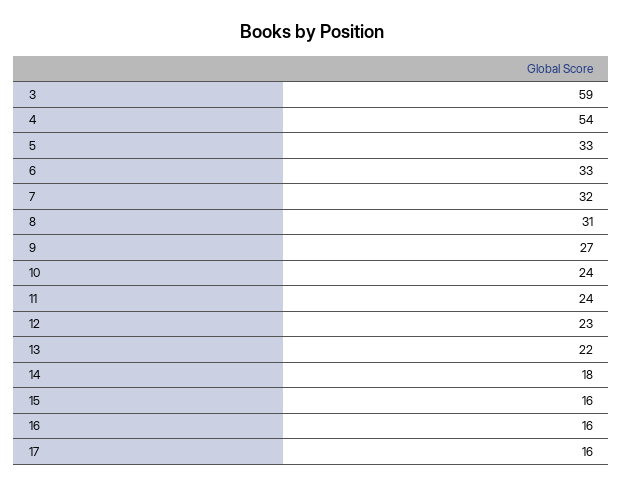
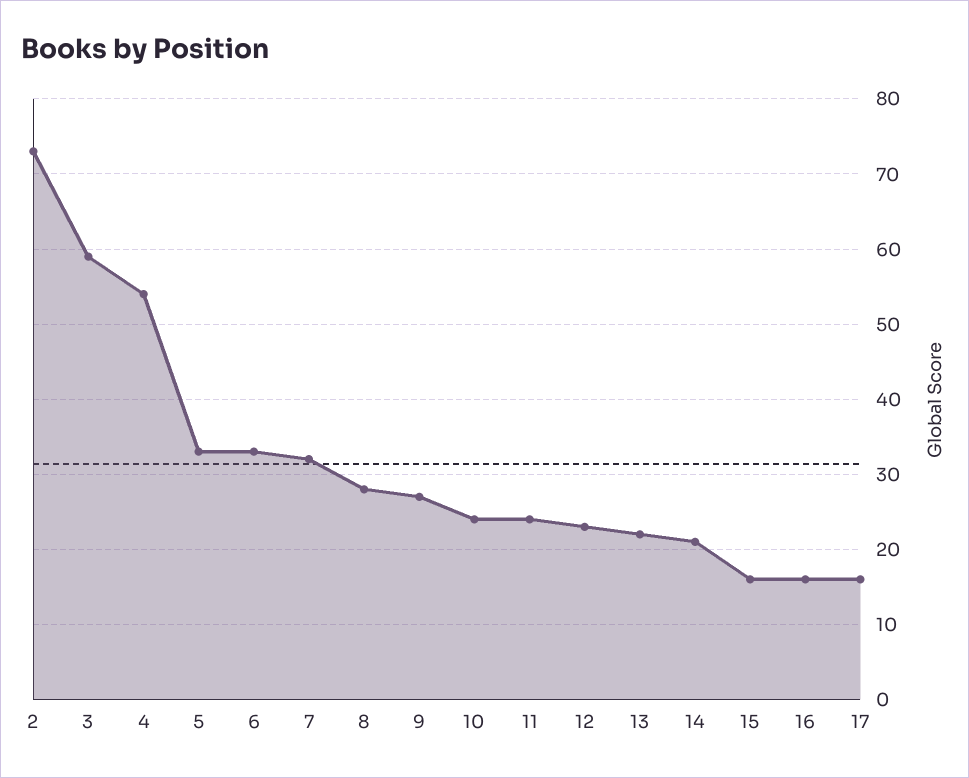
8: 31 -> 28
14: 18 -> 21
2: none -> 73

